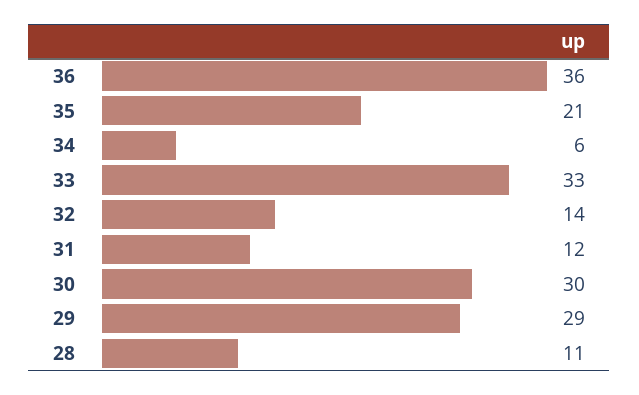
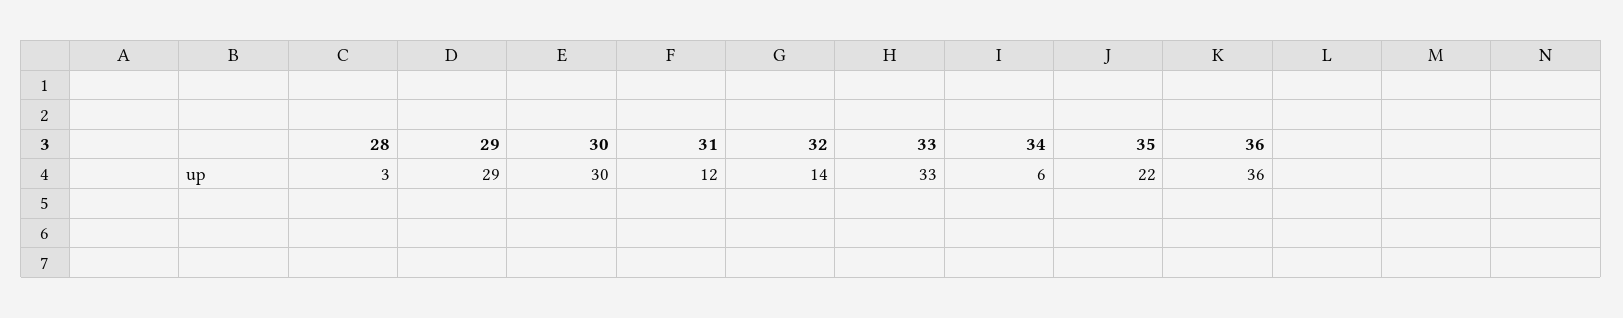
35: 21 -> 22
28: 11 -> 3

